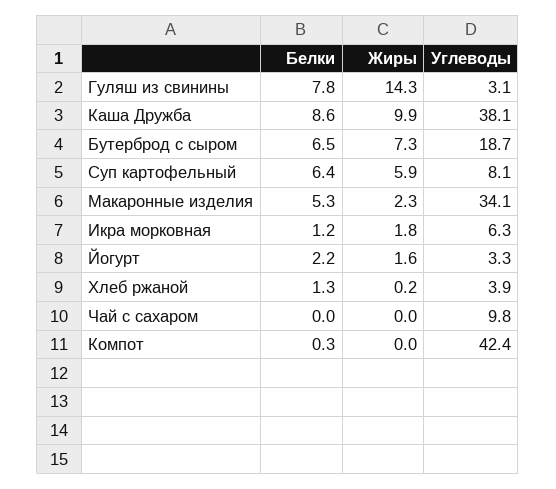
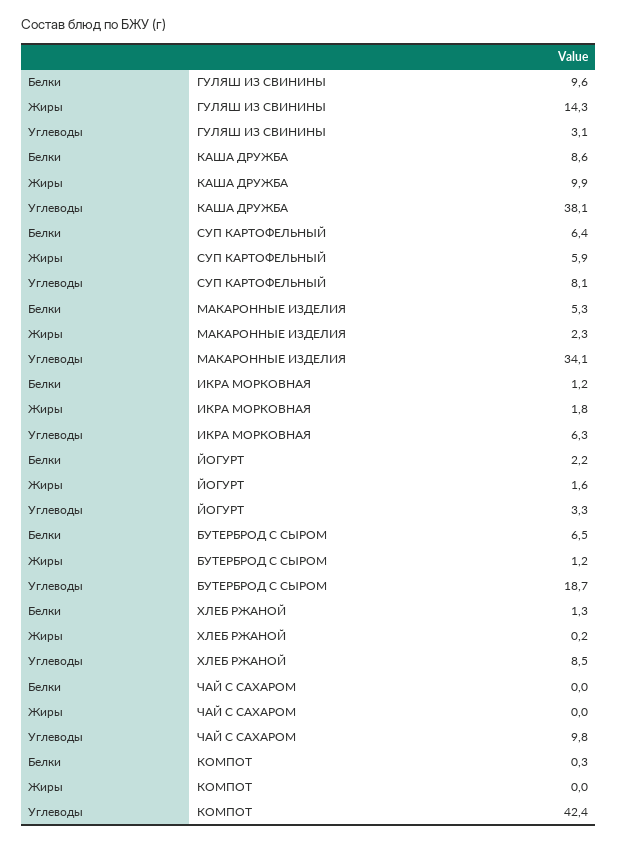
Белки, Гуляш из свинины: 7.8 -> 9.6
Жиры, Бутерброд с сыром: 7.3 -> 1.2
Углеводы, Хлеб ржаной: 3.9 -> 8.5

